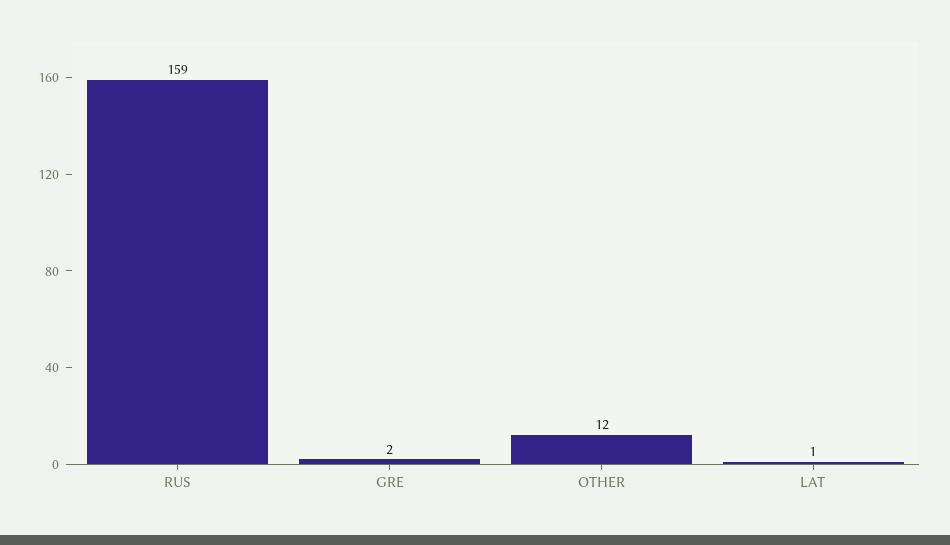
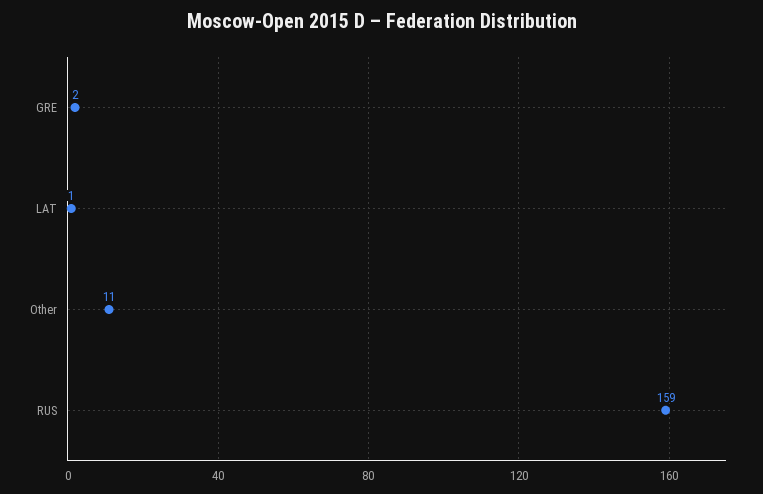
OTHER: 12 -> 11

